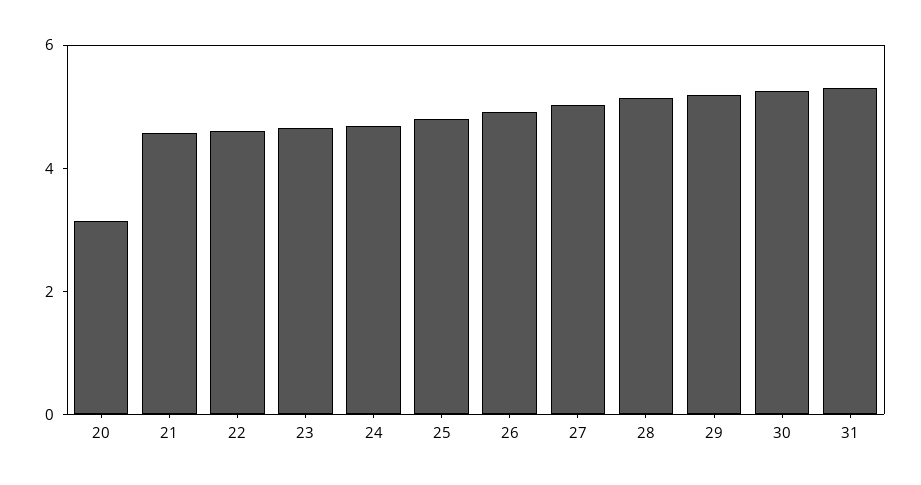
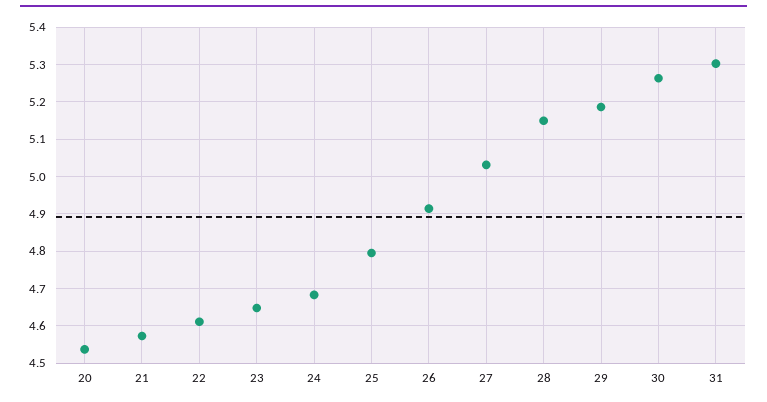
20: 3 -> 4.54

